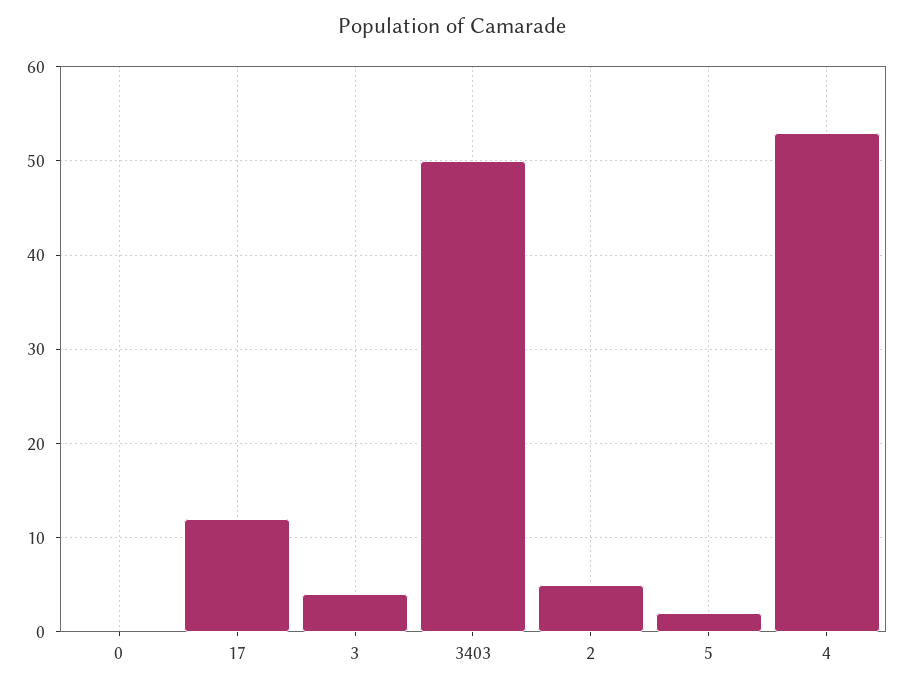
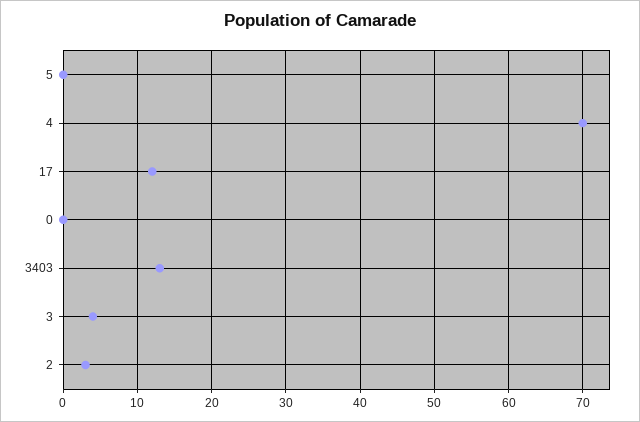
3403: 50 -> 13
2: 5 -> 3
5: 2 -> 0
4: 53 -> 70

